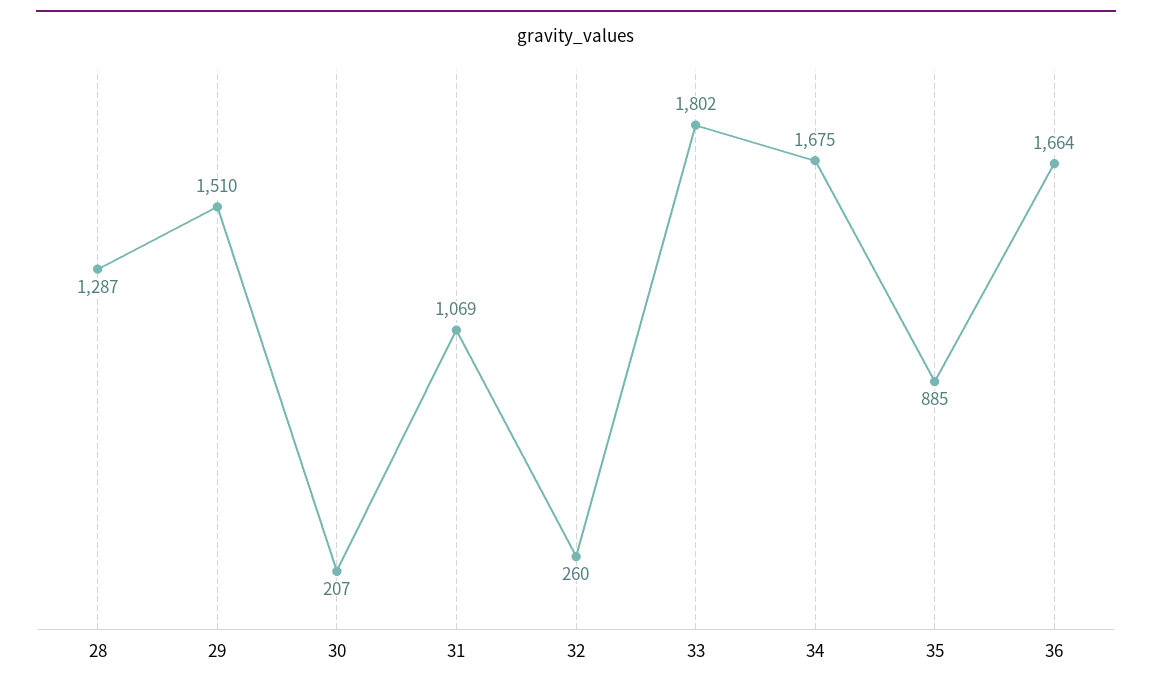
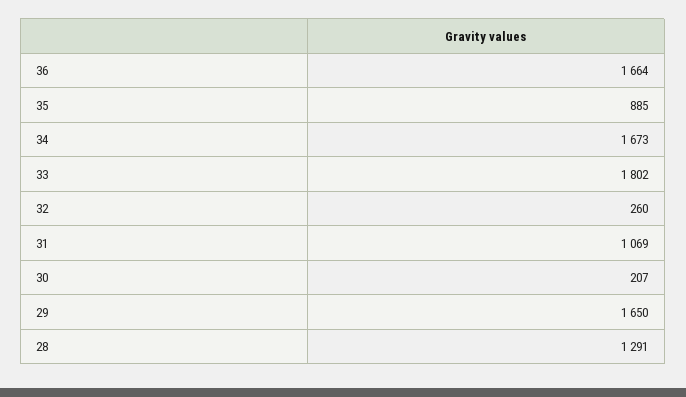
28: 1287 -> 1291
29: 1510 -> 1650
34: 1675 -> 1673

